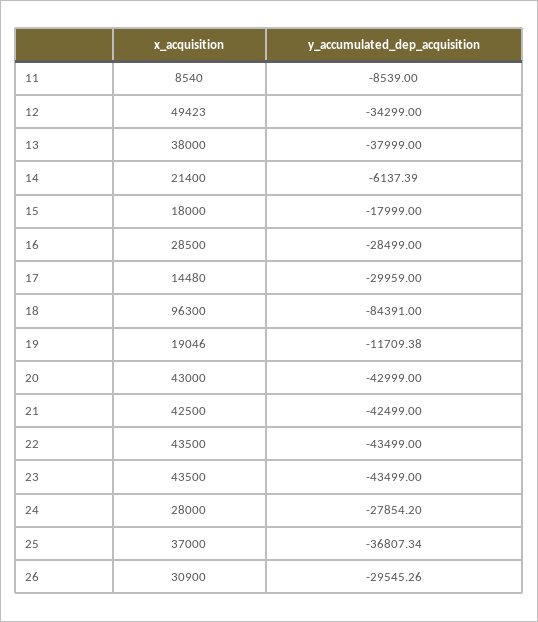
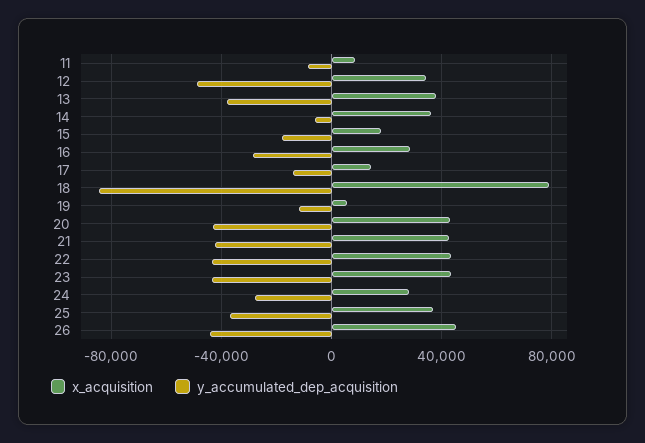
x_acquisition, 12: 49423 -> 35000
y_accumulated_dep_acquisition, 12: -34299 -> -50000
x_acquisition, 14: 21400 -> 35000
y_accumulated_dep_acquisition, 17: -29959 -> -15000
x_acquisition, 18: 96300 -> 80000
x_acquisition, 19: 19046 -> 5000
x_acquisition, 26: 30900 -> 45000
y_accumulated_dep_acquisition, 26: -29545.26 -> -45000

